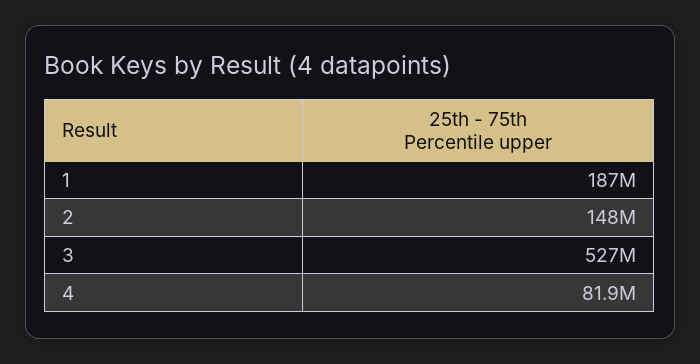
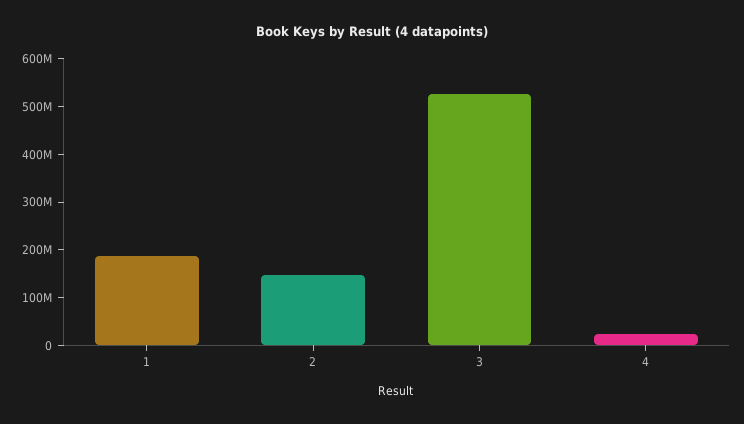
4: 81900000 -> 20000000

